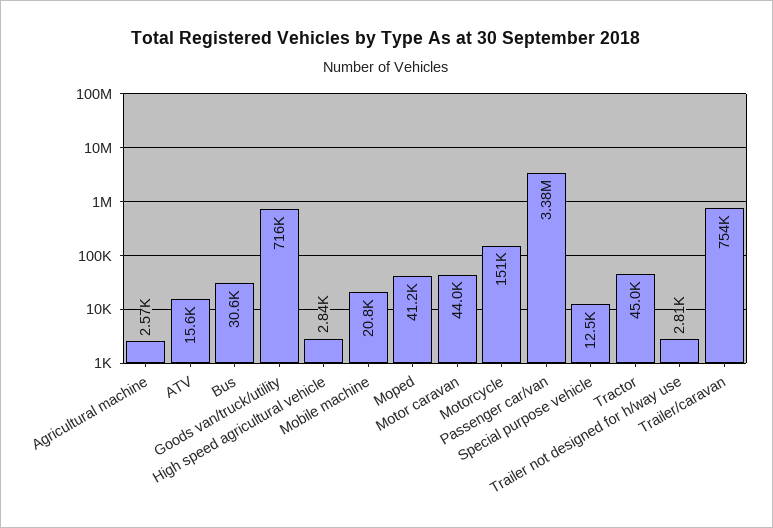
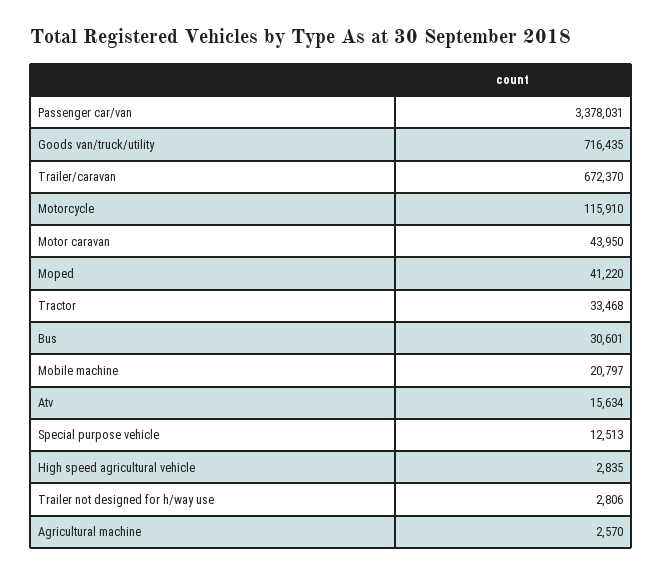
Motorcycle: 151000 -> 115910
Tractor: 45000 -> 33468
Trailer/caravan: 754000 -> 672370

